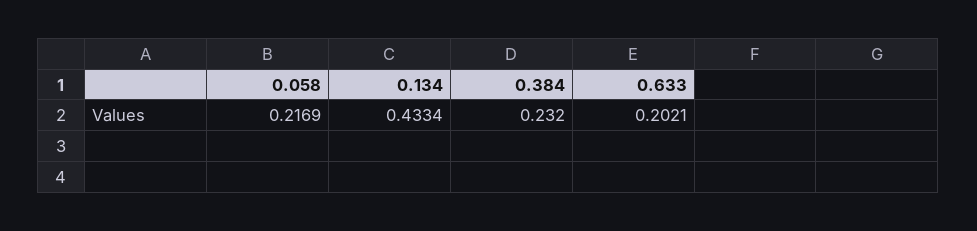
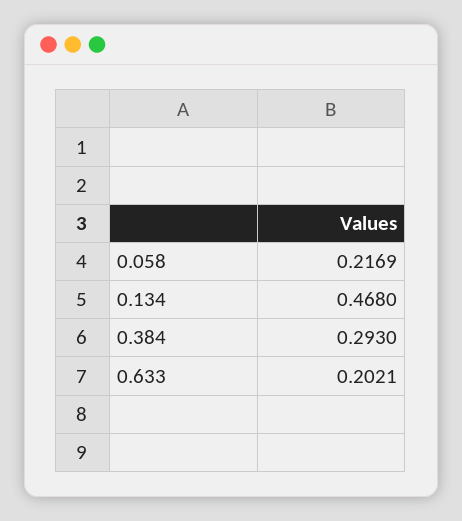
0.134: 0.4334 -> 0.468
0.384: 0.232 -> 0.293

